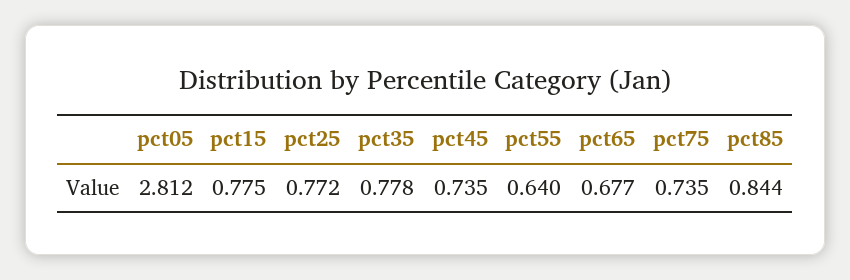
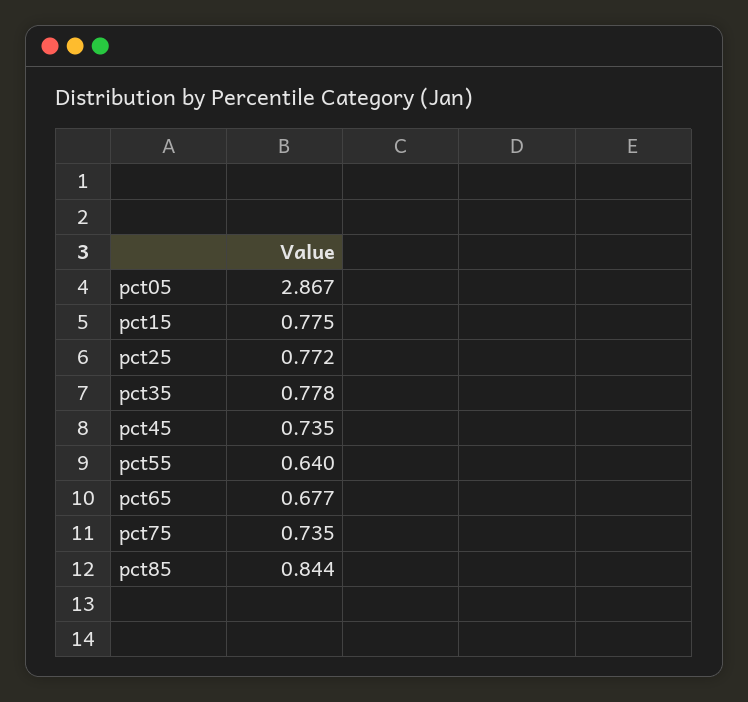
pct05: 2.812 -> 2.867

